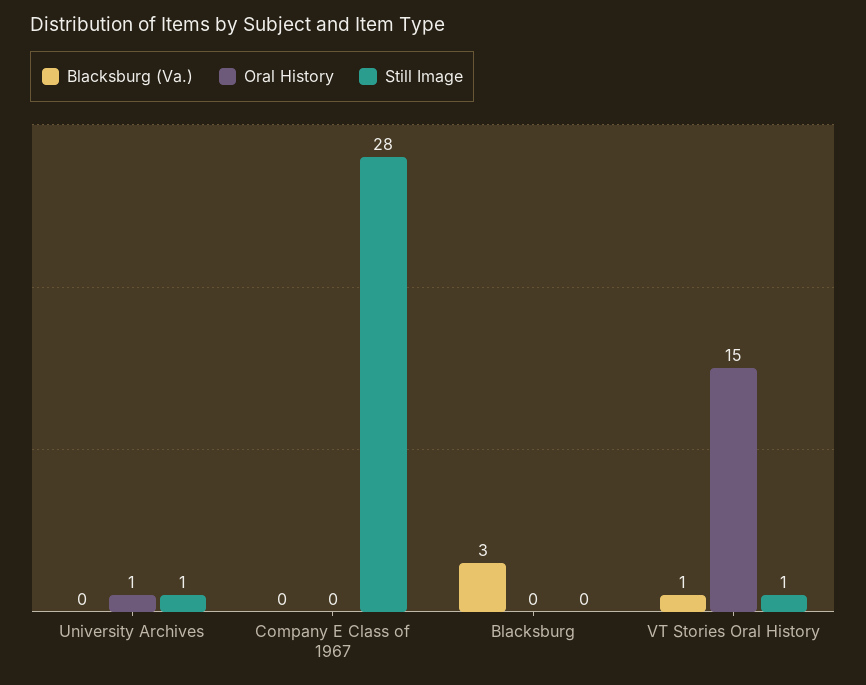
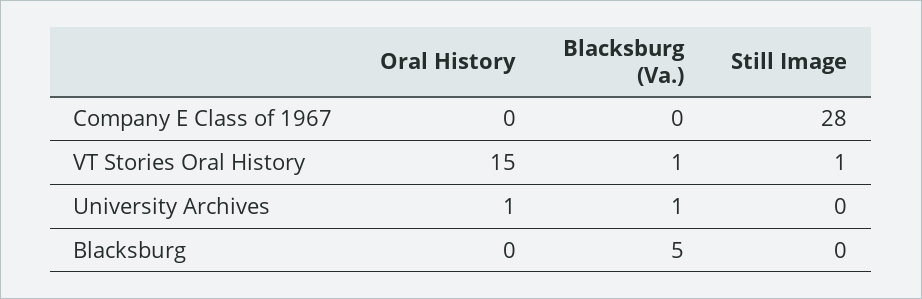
Blacksburg (Va.), University Archives: 0 -> 1
Still Image, University Archives: 1 -> 0
Blacksburg (Va.), Blacksburg: 3 -> 5

